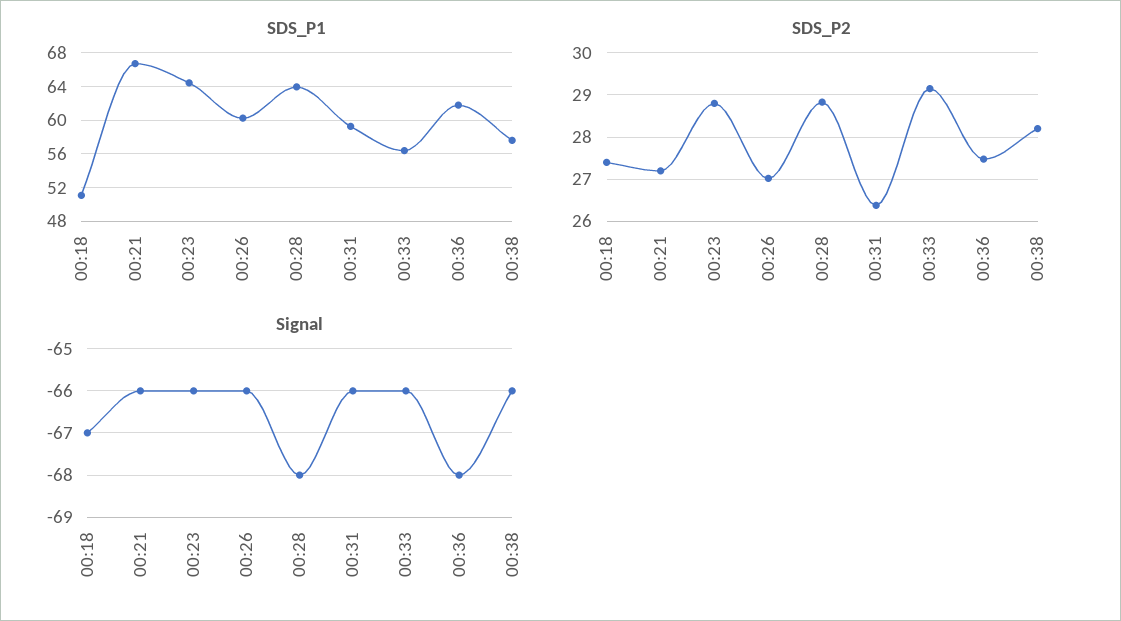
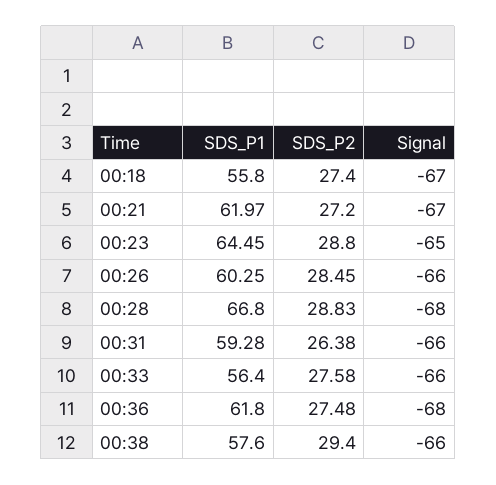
SDS_P1, 00:18: 51 -> 55.8
SDS_P1, 00:21: 67 -> 61.97
SDS_P1, 00:28: 64 -> 66.8
SDS_P2, 00:26: 27 -> 28.45
SDS_P2, 00:33: 29.2 -> 27.58
SDS_P2, 00:38: 28.2 -> 29.4
Signal, 00:21: -66 -> -67
Signal, 00:23: -66 -> -65

